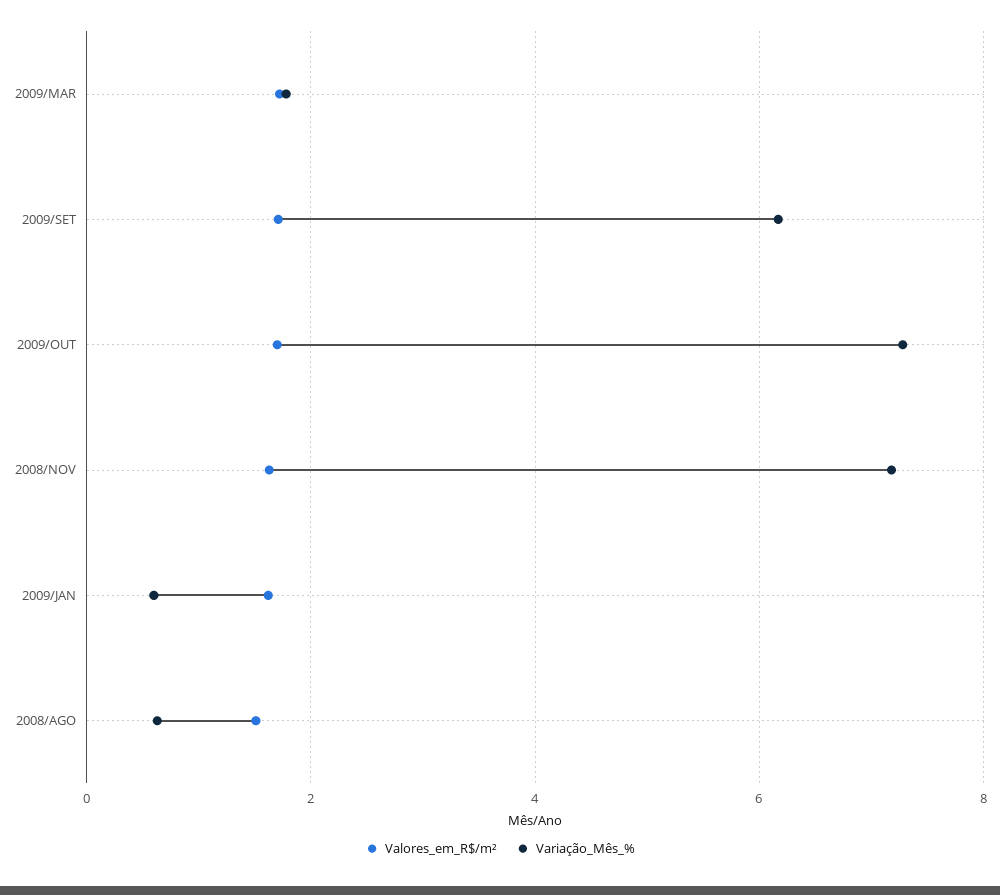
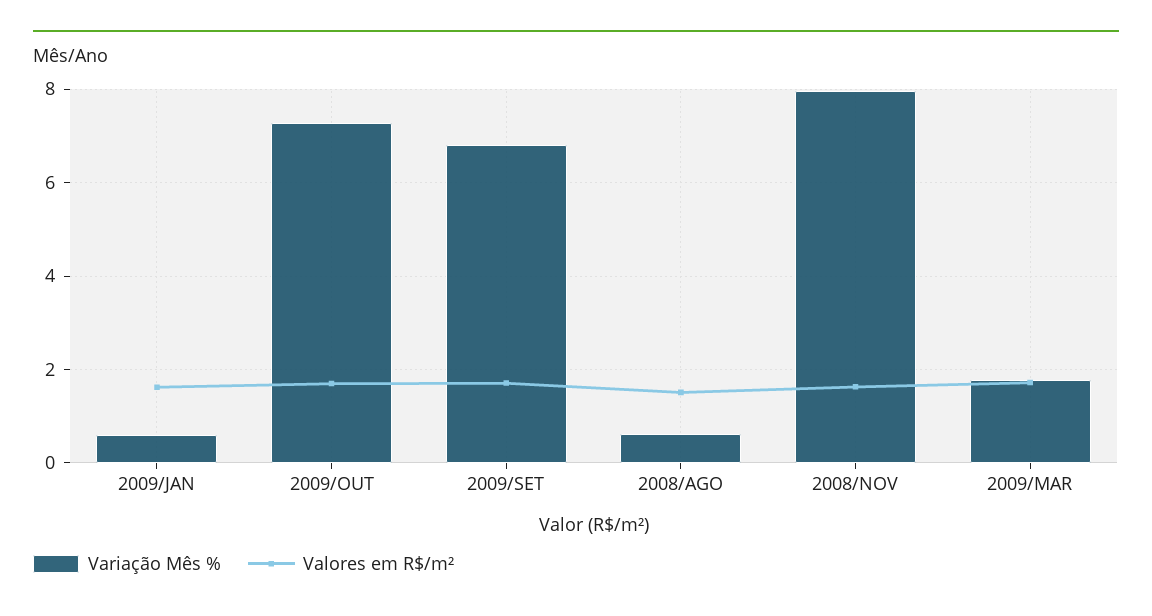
Variação_Mês_%, 2009/SET: 6.2 -> 6.8
Variação_Mês_%, 2008/NOV: 7.2 -> 8

